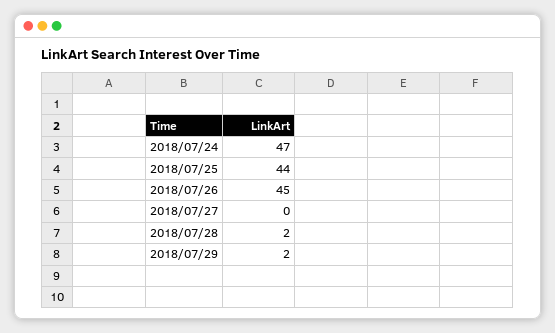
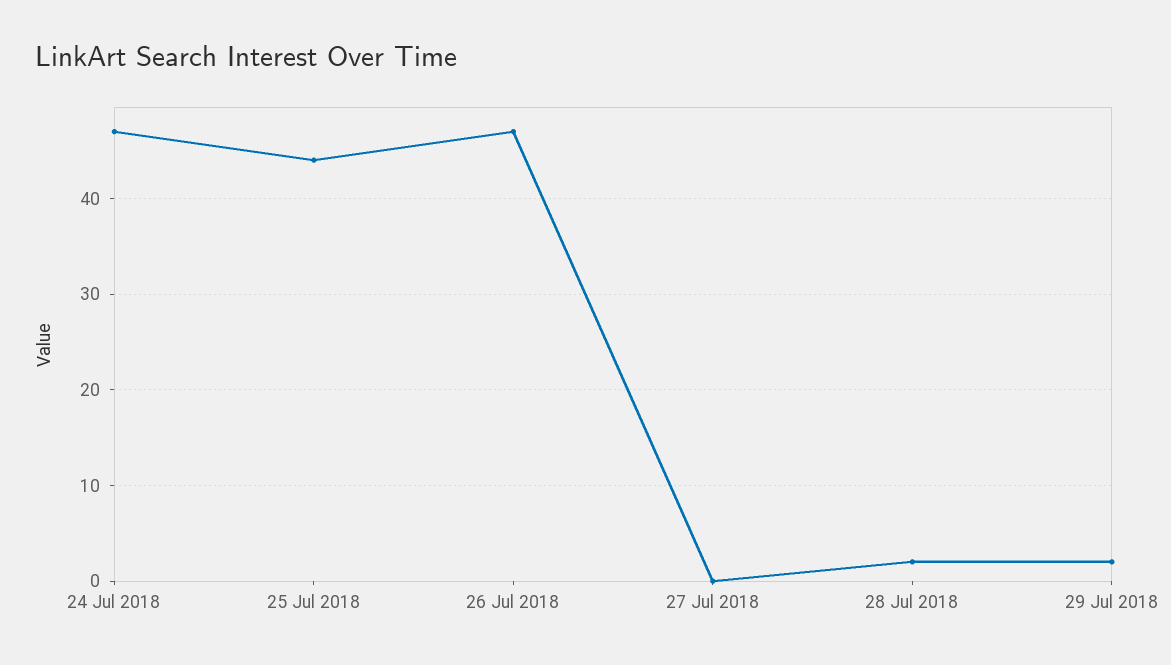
2018/07/26: 45 -> 47

